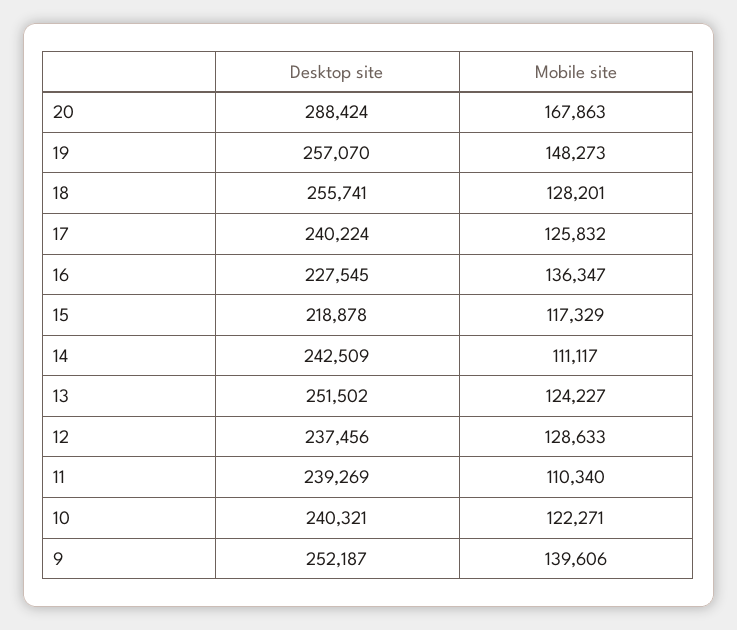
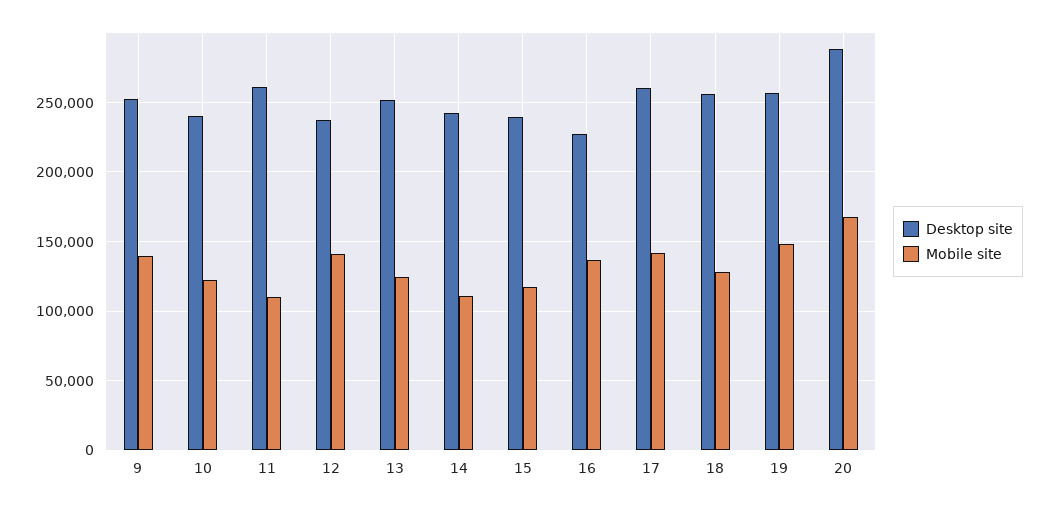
Desktop site, 17: 240224 -> 260000
Mobile site, 17: 125832 -> 140000
Desktop site, 15: 218878 -> 240000
Mobile site, 12: 128633 -> 140000
Desktop site, 11: 239269 -> 260000

